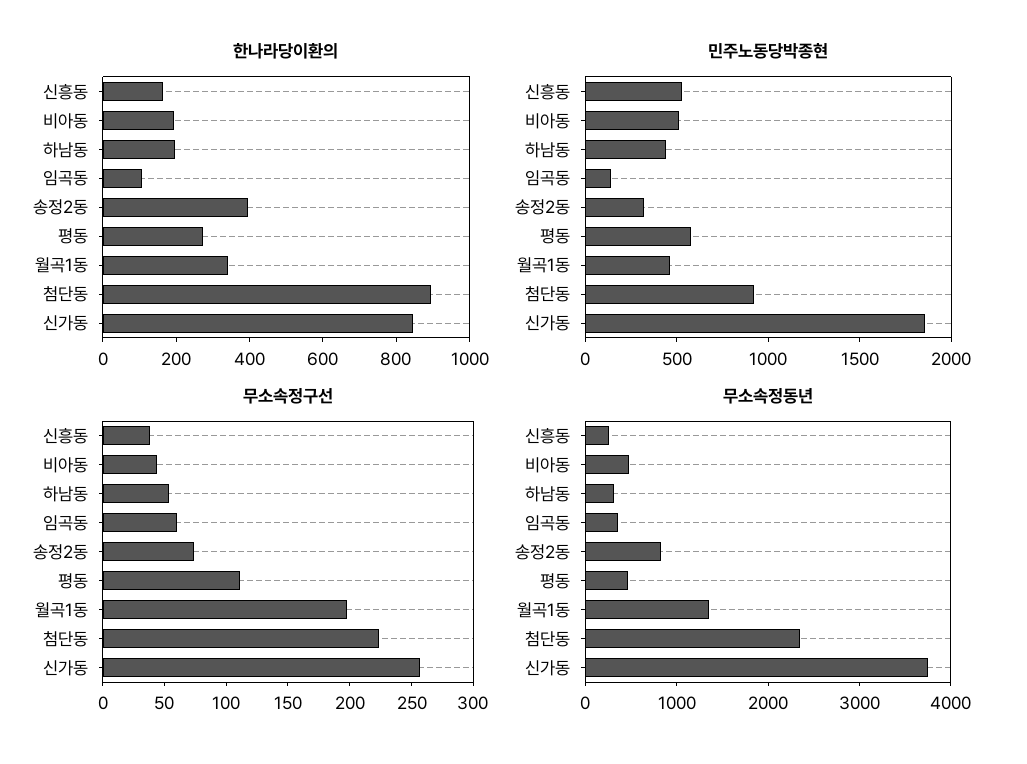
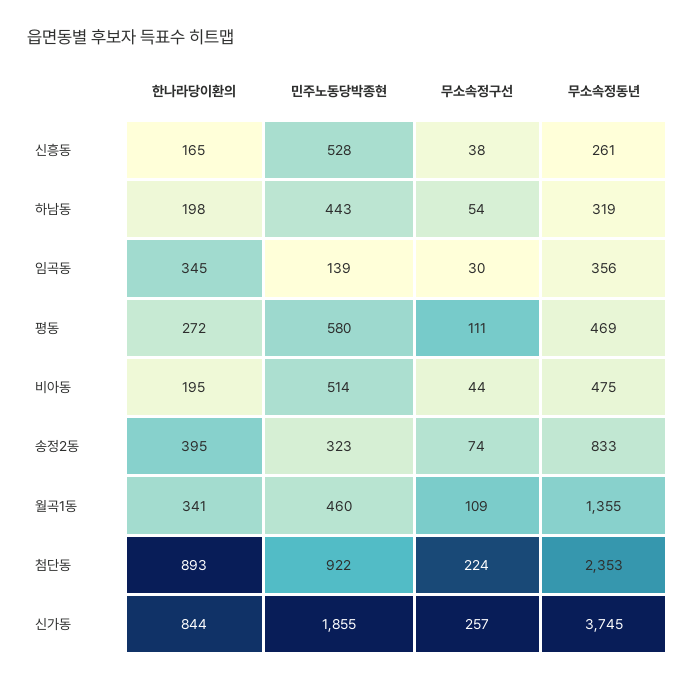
한나라당이환의, 임곡동: 100 -> 345
무소속정구선, 임곡동: 60 -> 30
무소속정구선, 월곡1동: 200 -> 109

